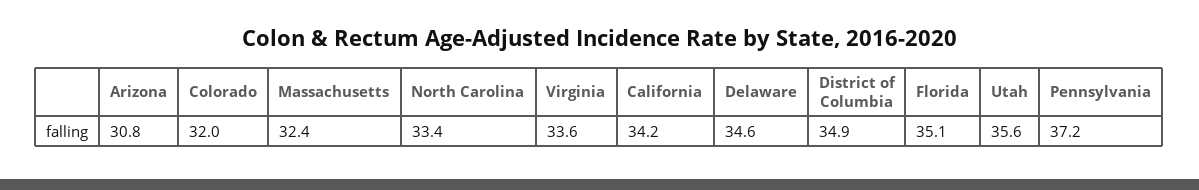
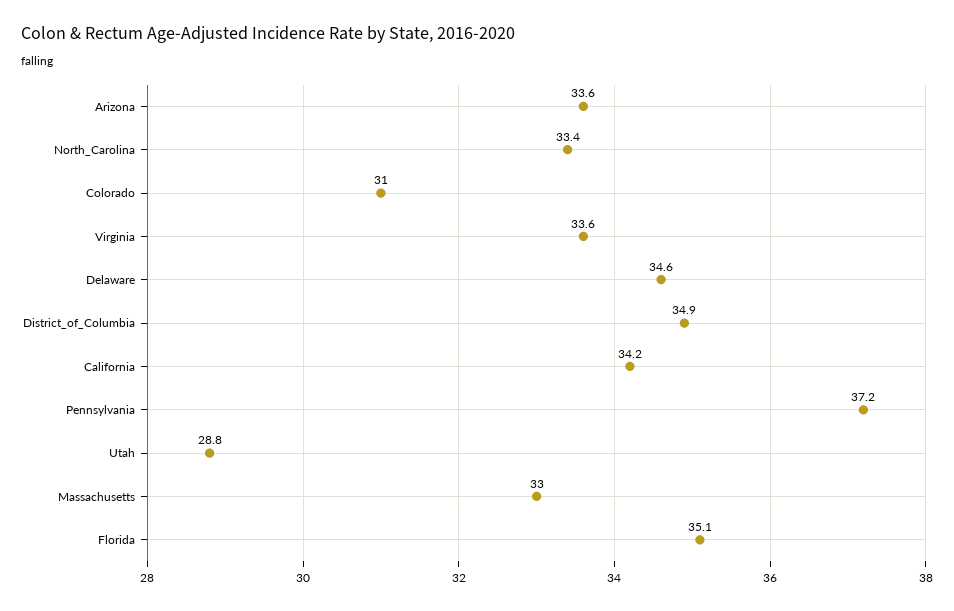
Arizona: 30.8 -> 33.6
Colorado: 32 -> 31
Massachusetts: 32.4 -> 33
Utah: 35.6 -> 28.8

